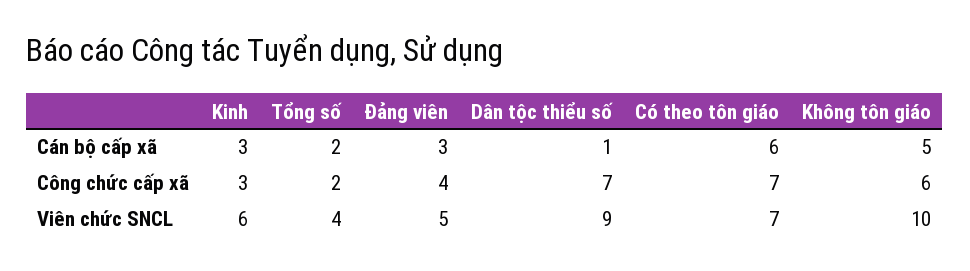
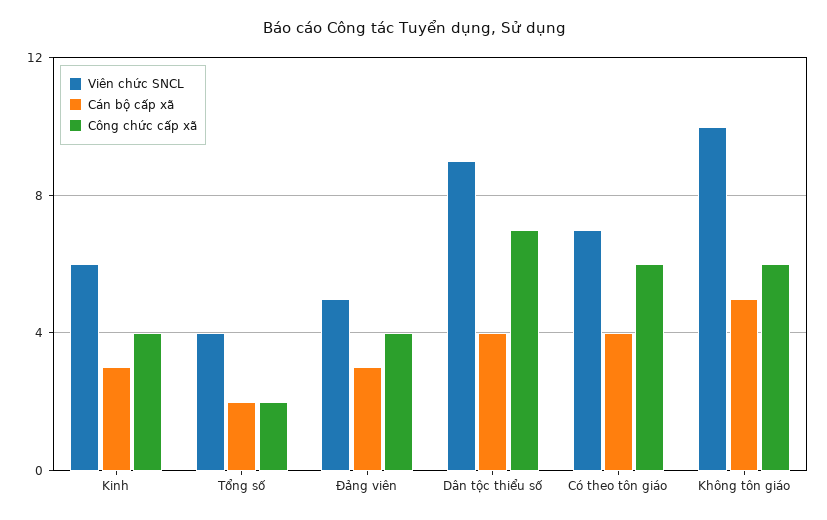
Cán bộ cấp xã, Dân tộc thiểu số: 1 -> 4
Cán bộ cấp xã, Có theo tôn giáo: 6 -> 4
Công chức cấp xã, Kinh: 3 -> 4
Công chức cấp xã, Có theo tôn giáo: 7 -> 6

